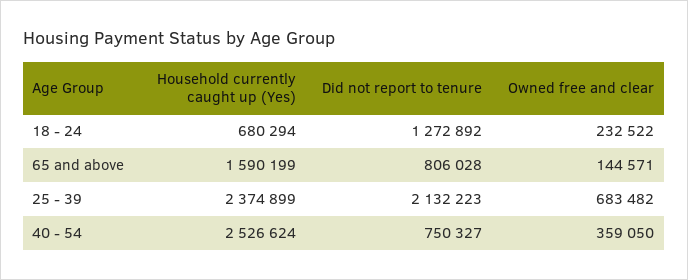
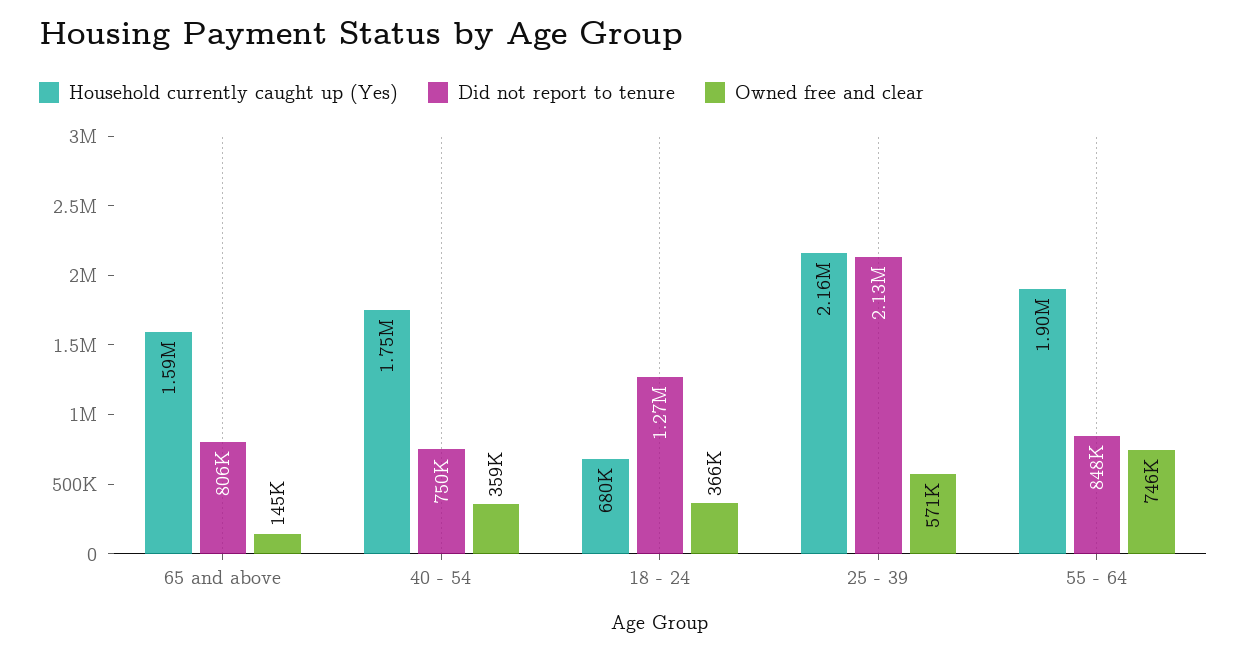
Owned free and clear, 18 - 24: 232522 -> 366000
Household currently caught up (Yes), 25 - 39: 2374899 -> 2160000
Owned free and clear, 25 - 39: 683482 -> 571000
Household currently caught up (Yes), 40 - 54: 2526624 -> 1750000
Household currently caught up (Yes), 55 - 64: none -> 1900000
Did not report to tenure, 55 - 64: none -> 848000
Owned free and clear, 55 - 64: none -> 746000

